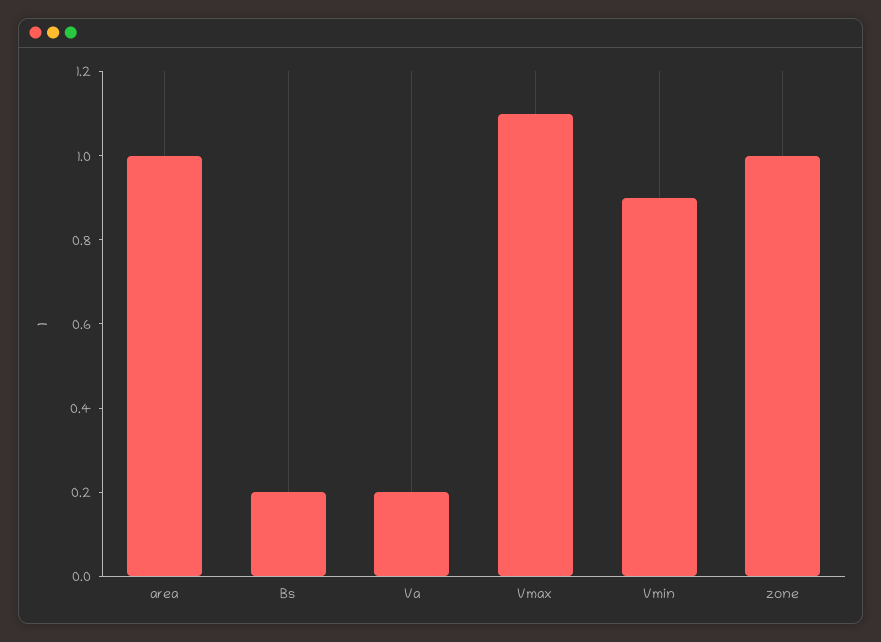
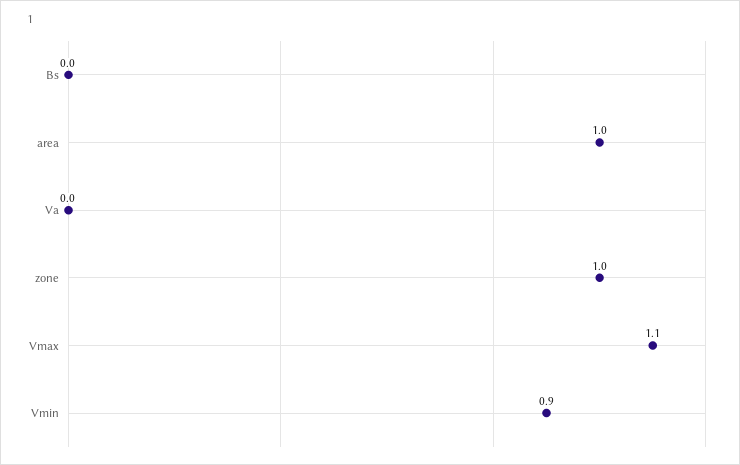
Bs: 0.2 -> 0
Va: 0.2 -> 0

